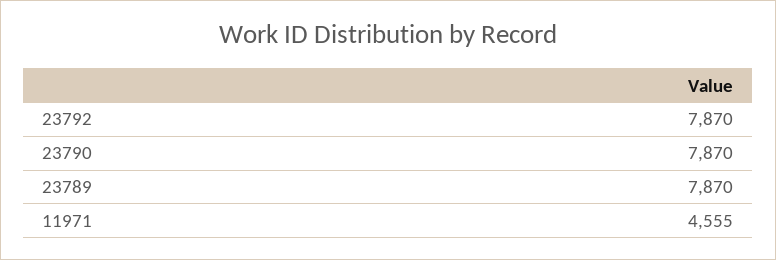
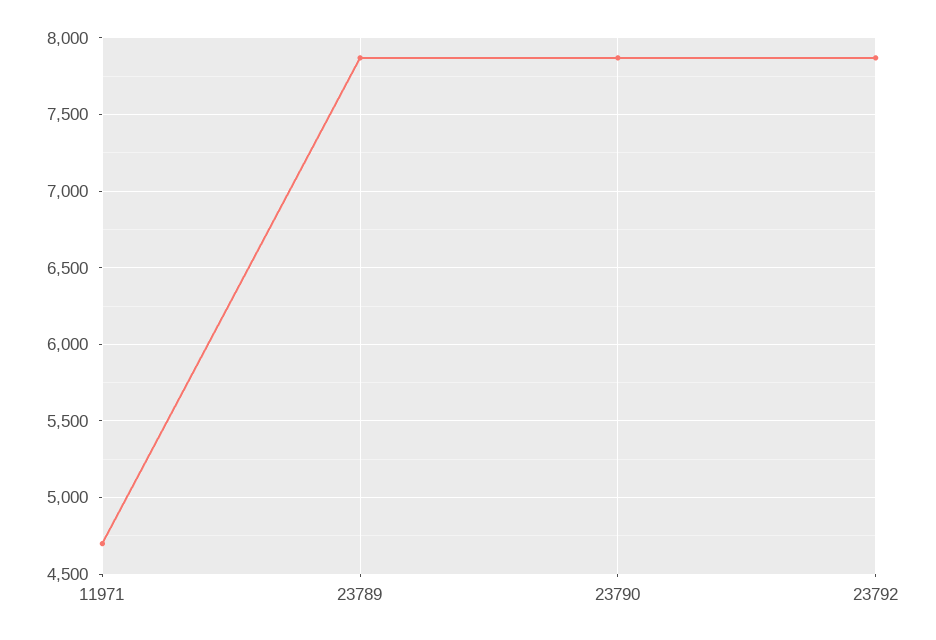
11971: 4555 -> 4700

